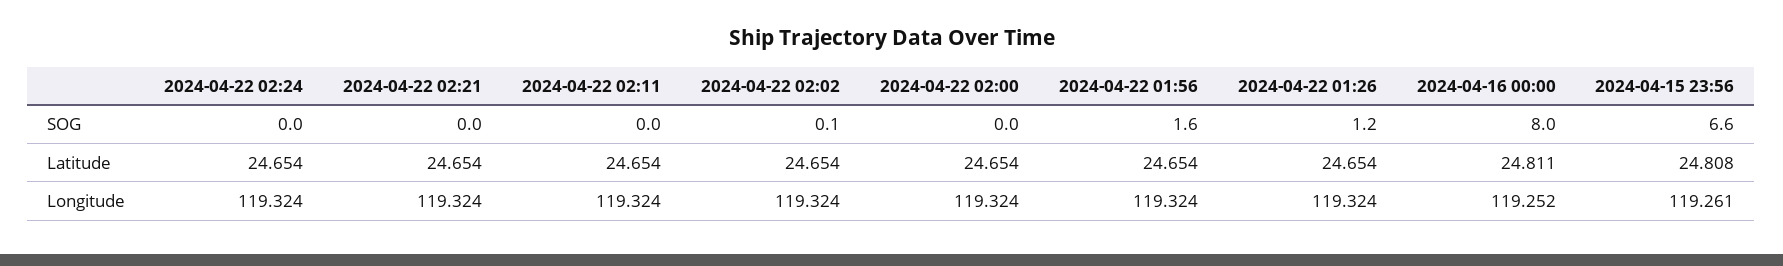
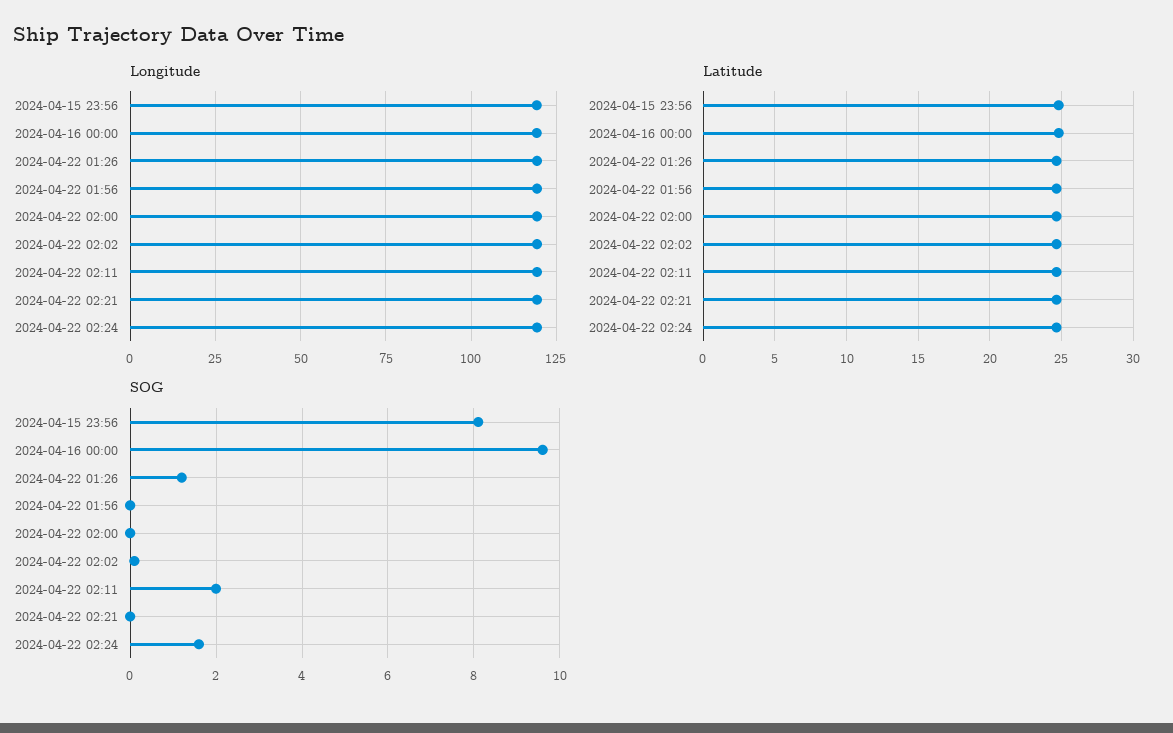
SOG, 2024-04-22 02:24: 0 -> 1.5
SOG, 2024-04-22 02:11: 0 -> 2
SOG, 2024-04-22 01:56: 1.6 -> 0
SOG, 2024-04-16 00:00: 8 -> 9.5
SOG, 2024-04-15 23:56: 6.6 -> 8

